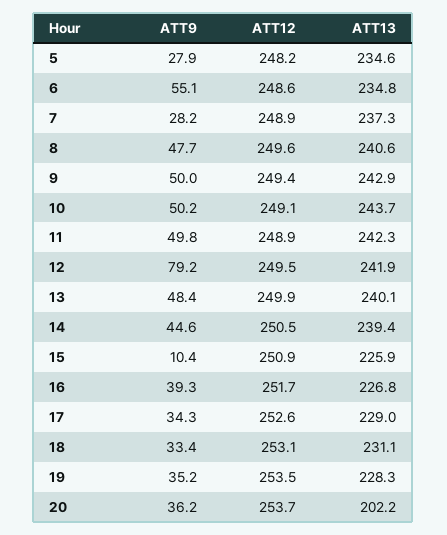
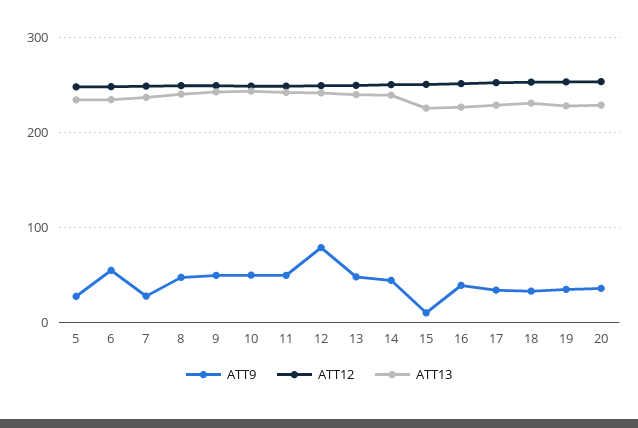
ATT13, 20: 202.2 -> 230

